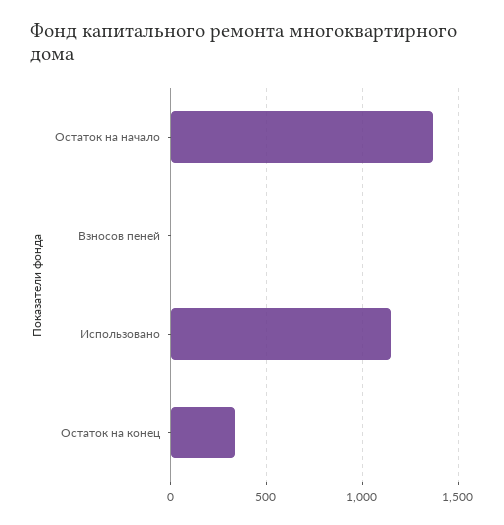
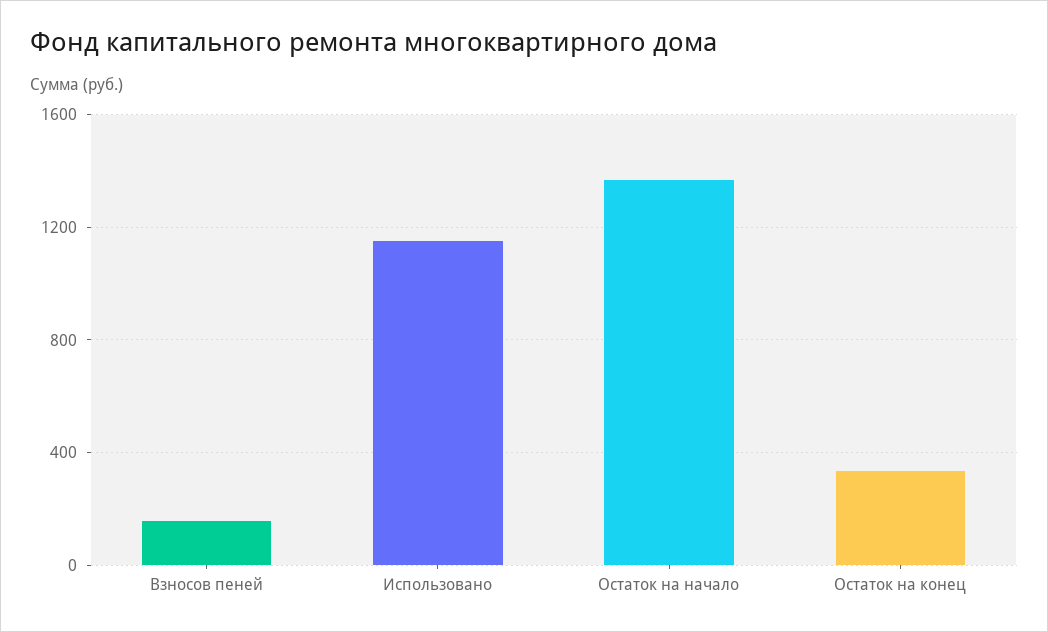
Взносов пеней: 0 -> 150

